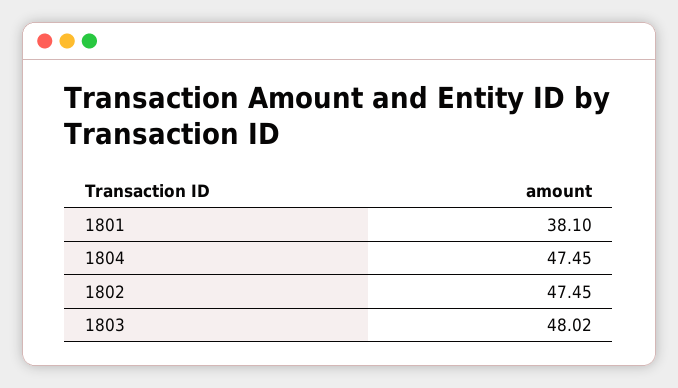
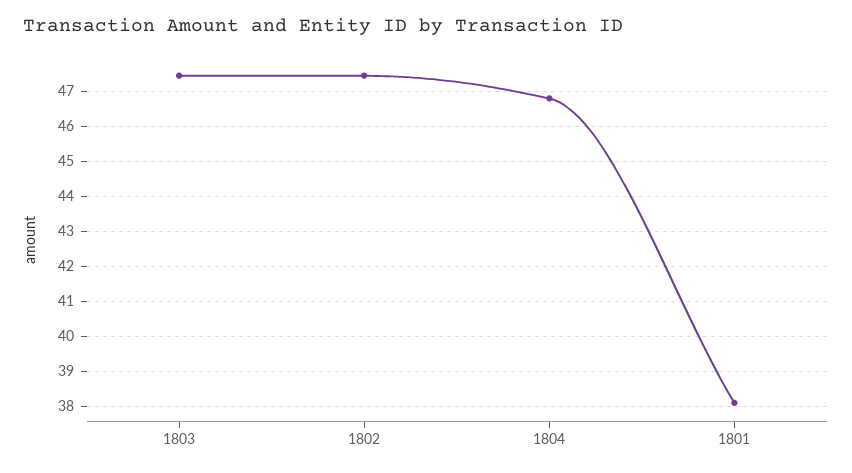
1804: 47.45 -> 46.8
1803: 48.02 -> 47.4

